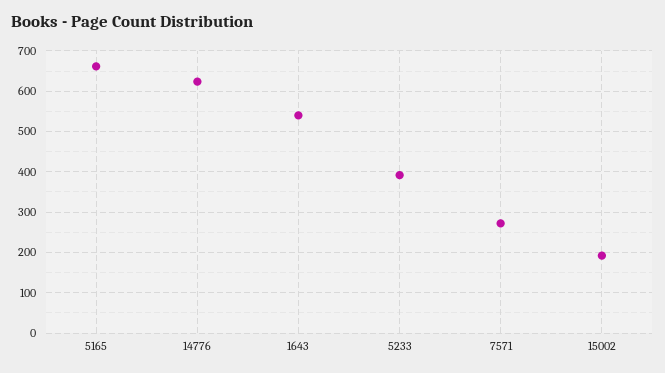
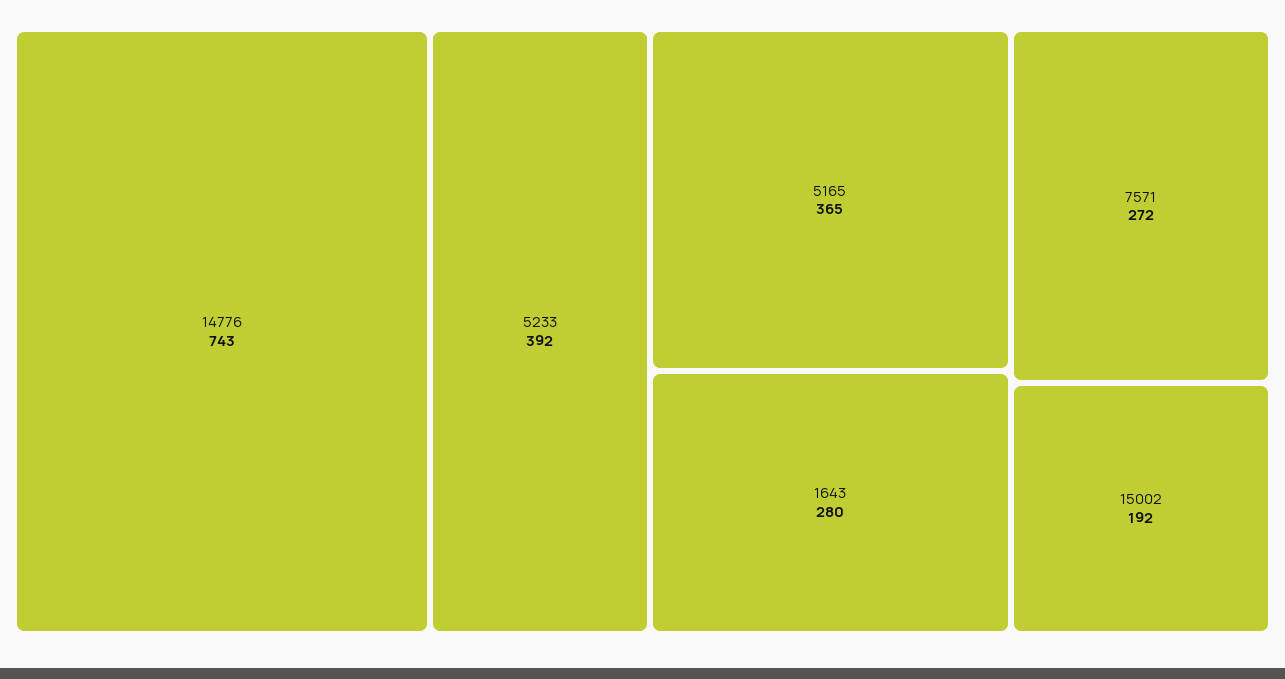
5165: 660 -> 365
14776: 620 -> 743
1643: 540 -> 280

